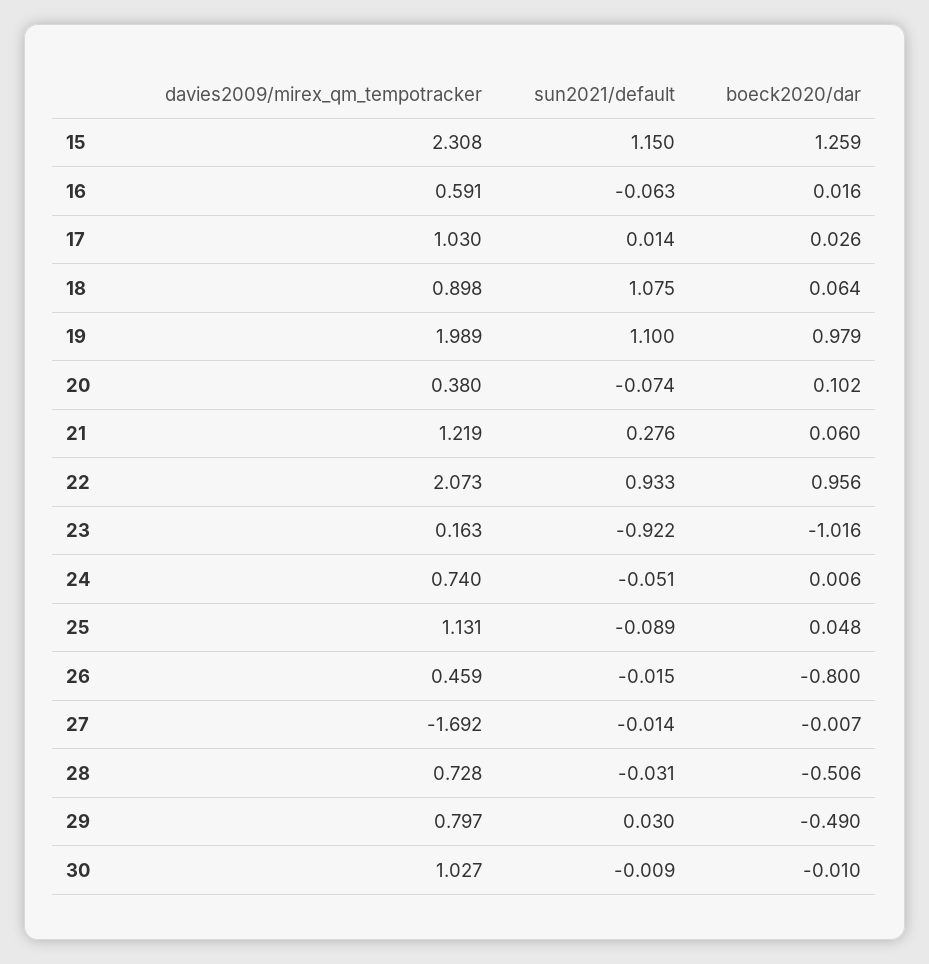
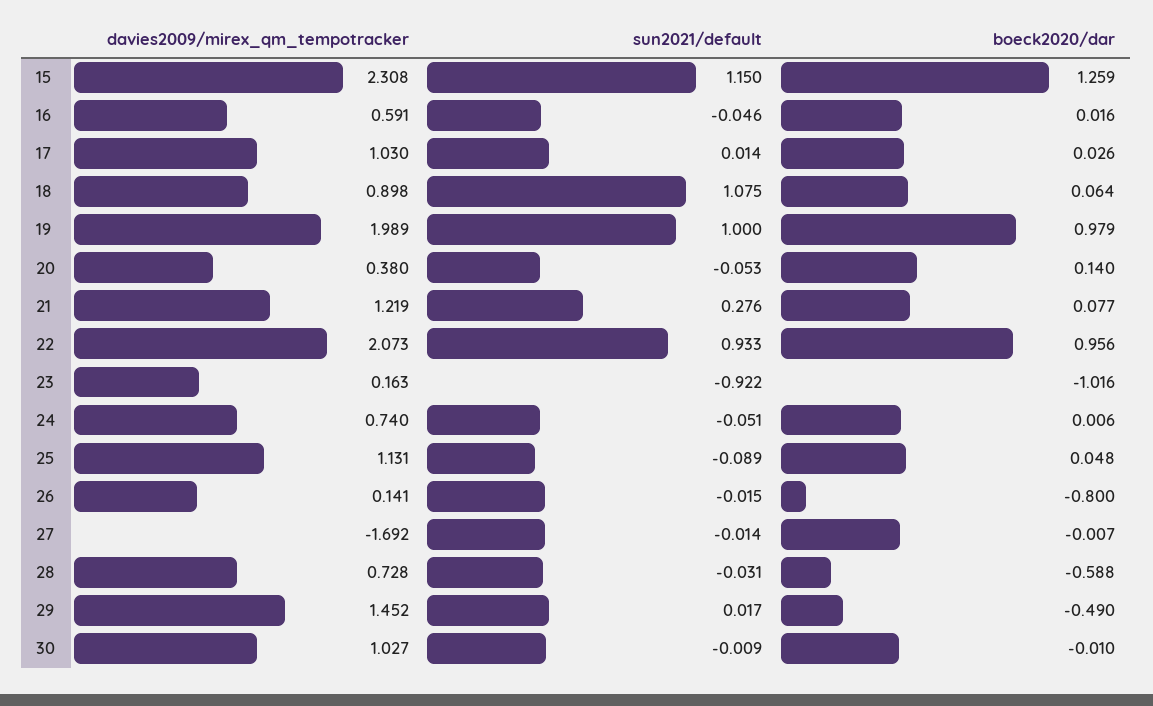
sun2021/default, 16: -0.063 -> -0.046
sun2021/default, 19: 1.1 -> 1
sun2021/default, 20: -0.074 -> -0.053
boeck2020/dar, 20: 0.102 -> 0.14
boeck2020/dar, 21: 0.06 -> 0.077
davies2009/mirex_qm_tempotracker, 26: 0.459 -> 0.141
boeck2020/dar, 28: -0.506 -> -0.588
davies2009/mirex_qm_tempotracker, 29: 0.797 -> 1.452
sun2021/default, 29: 0.03 -> 0.017

